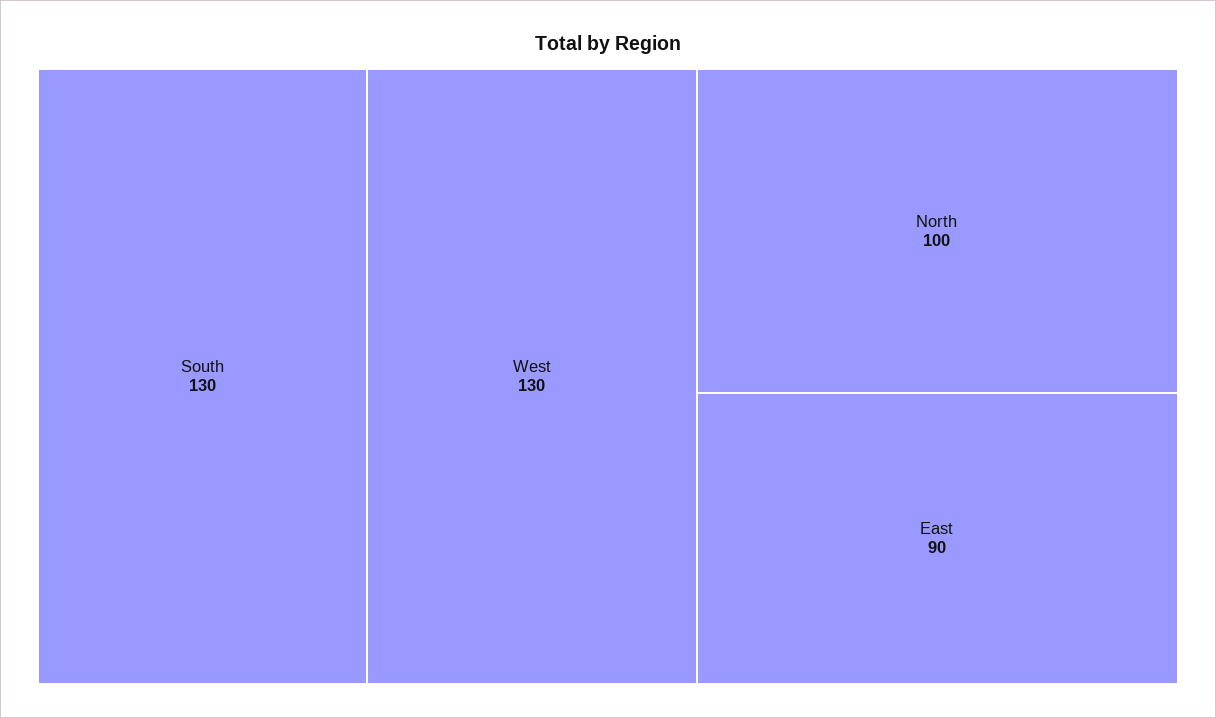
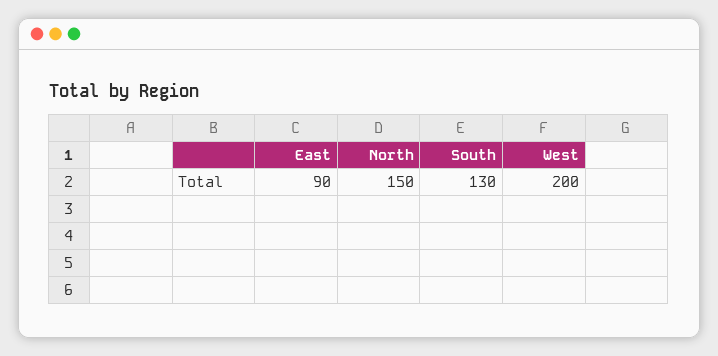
West: 130 -> 200
North: 100 -> 150

